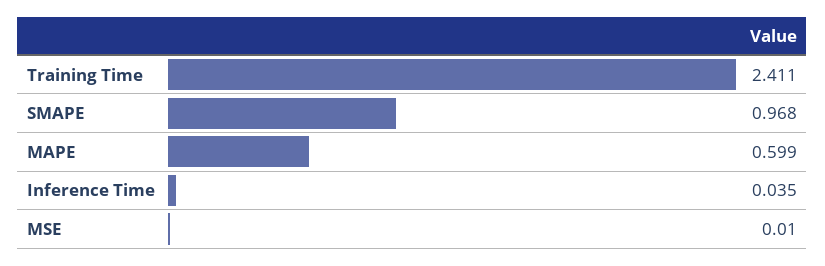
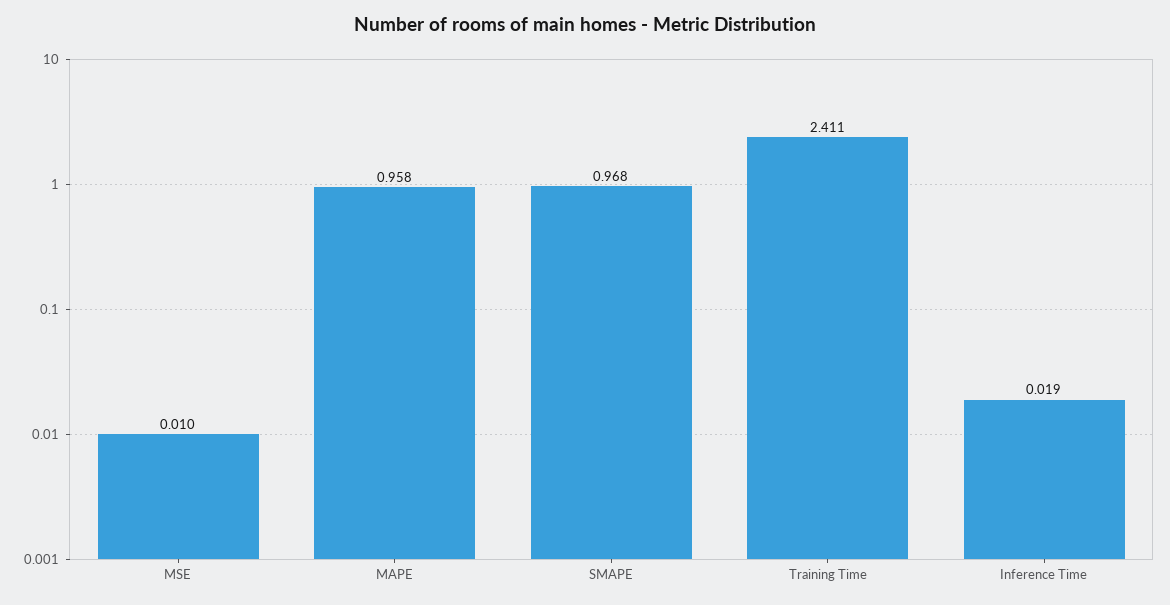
MAPE: 0.599 -> 0.958
Inference Time: 0.035 -> 0.019

